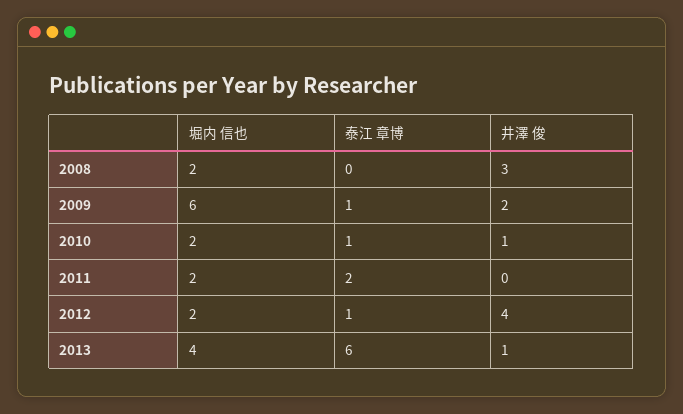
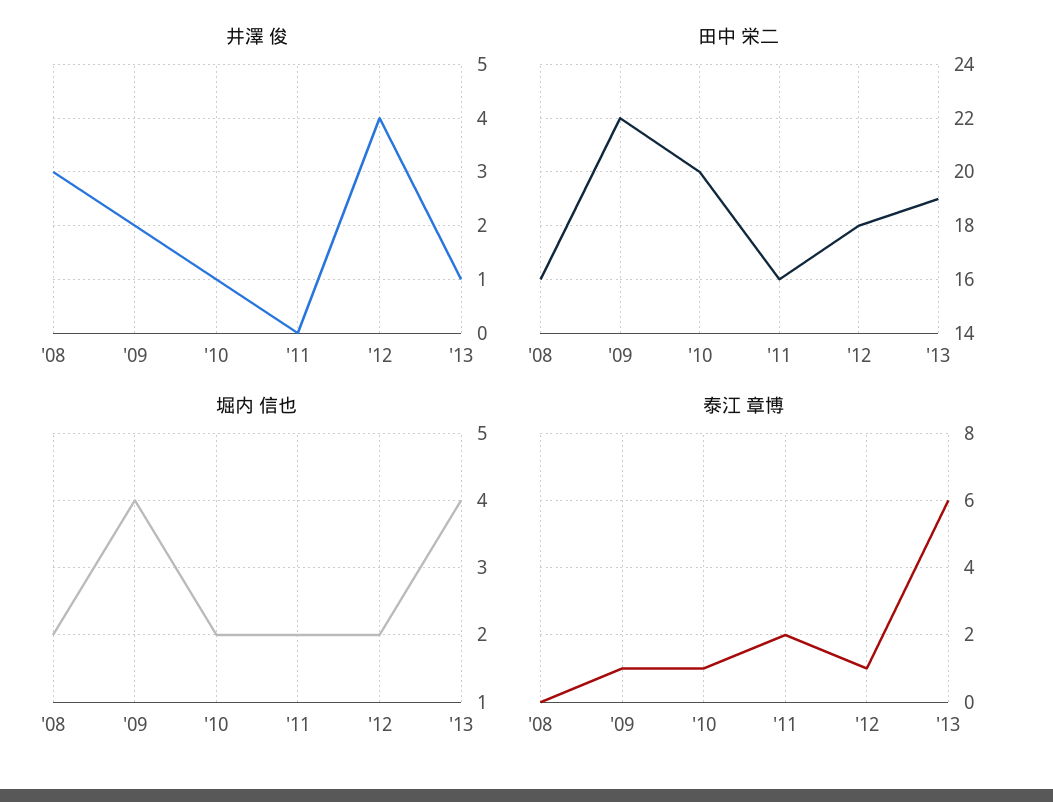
堀内 信也, 2009: 6 -> 4
田中 栄二, 2008: none -> 16
田中 栄二, 2009: none -> 22
田中 栄二, 2010: none -> 20
田中 栄二, 2011: none -> 16
田中 栄二, 2012: none -> 18
田中 栄二, 2013: none -> 19

